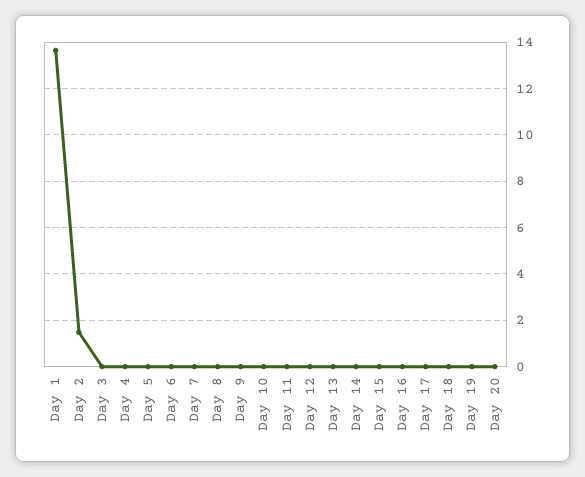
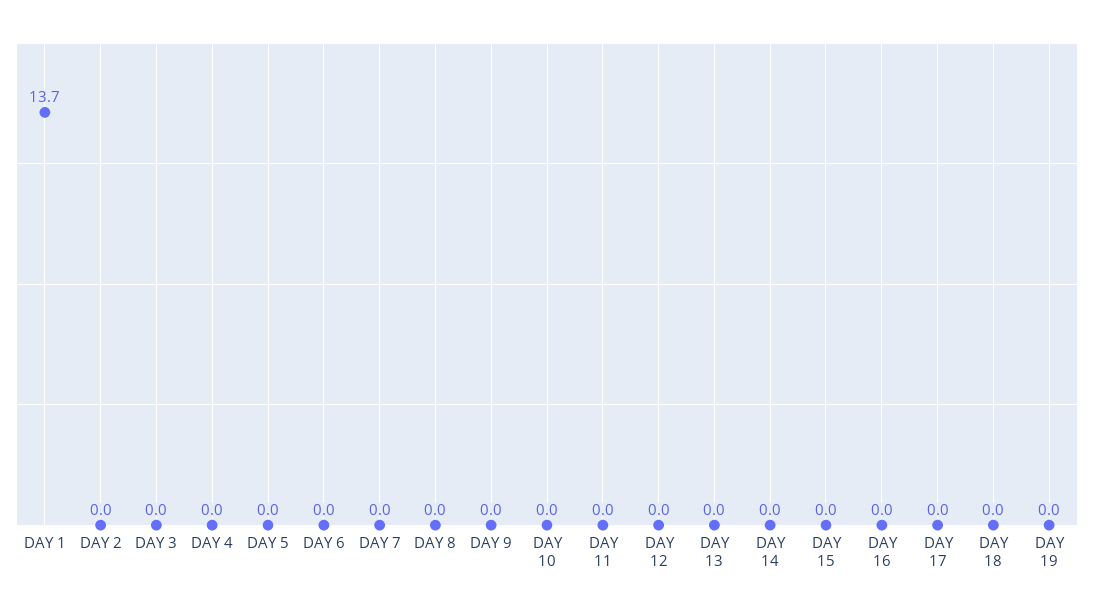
Day 2: 1.5 -> 0
Day 20: 0 -> none

